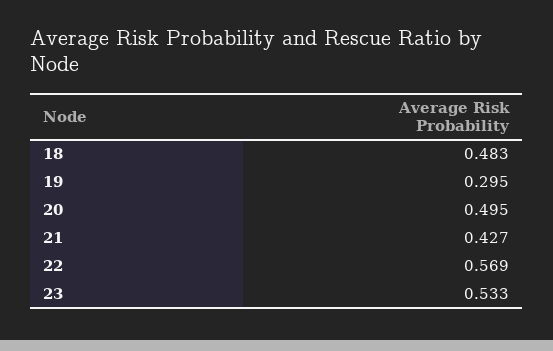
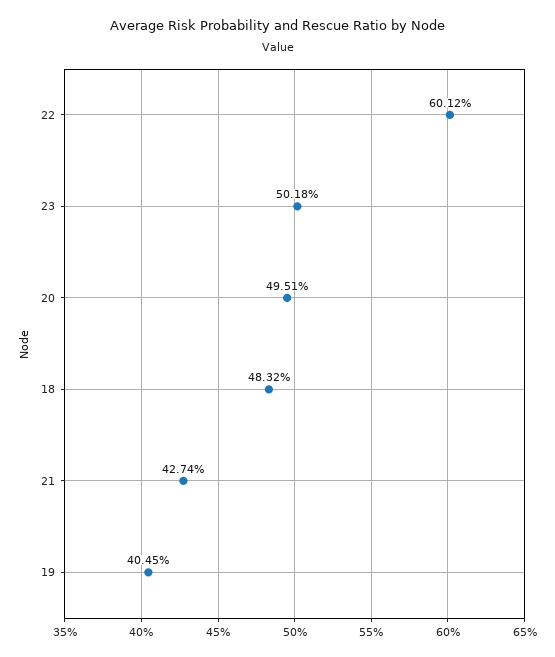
19: 0.295 -> 0.4045
22: 0.569 -> 0.6012
23: 0.533 -> 0.5018

